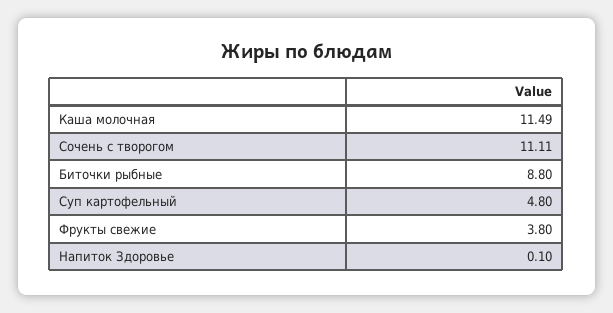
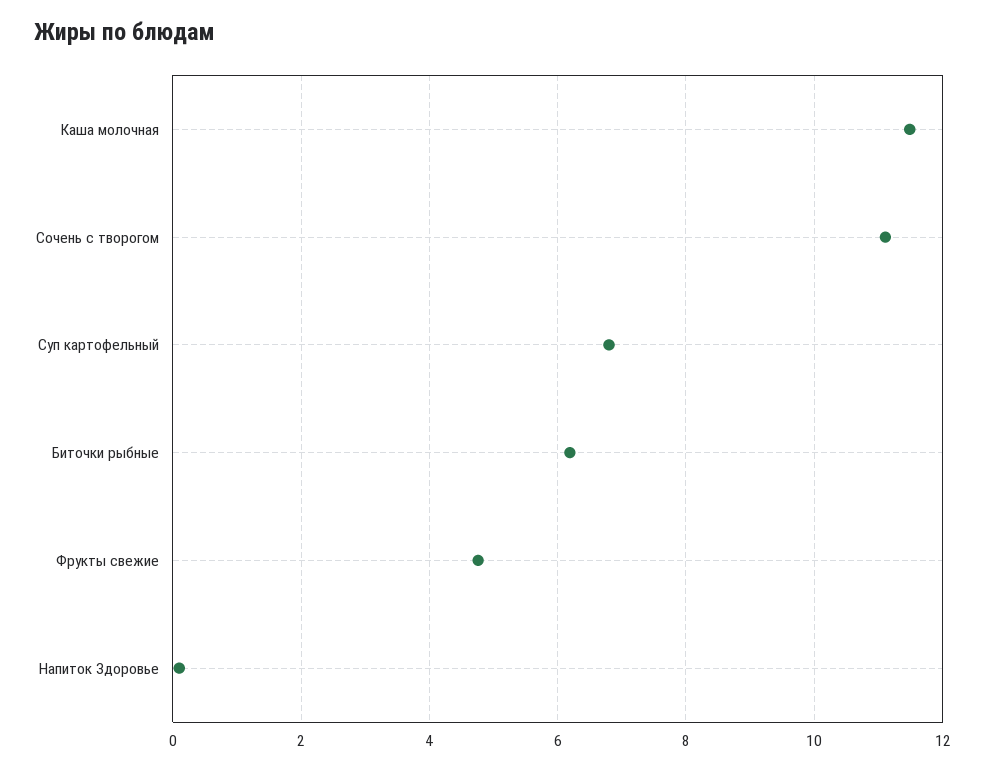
Биточки рыбные: 8.8 -> 6.2
Суп картофельный: 4.8 -> 6.8
Фрукты свежие: 3.8 -> 4.8

